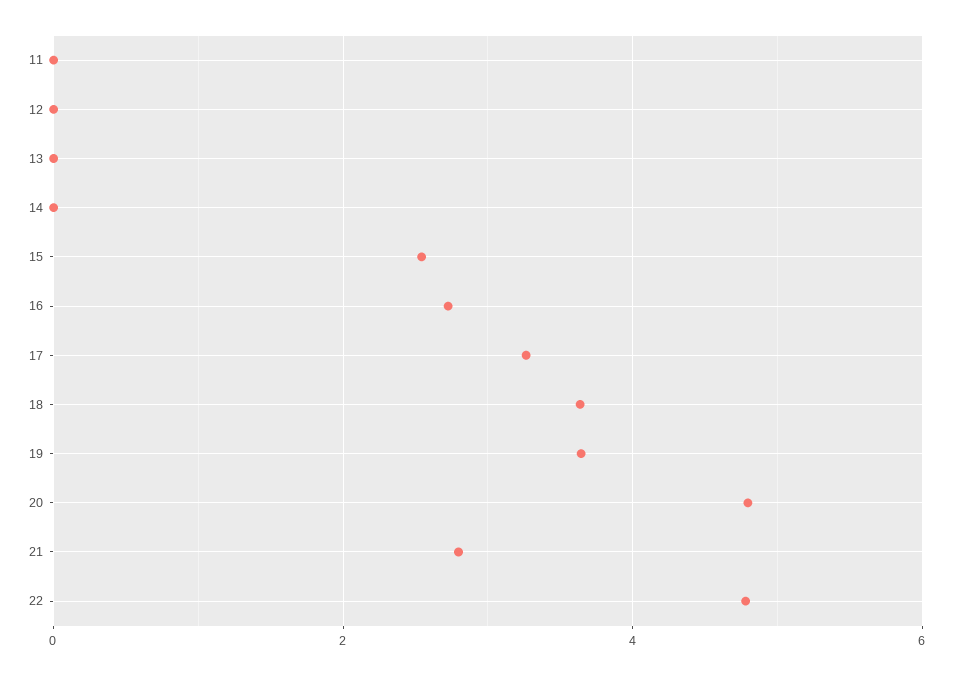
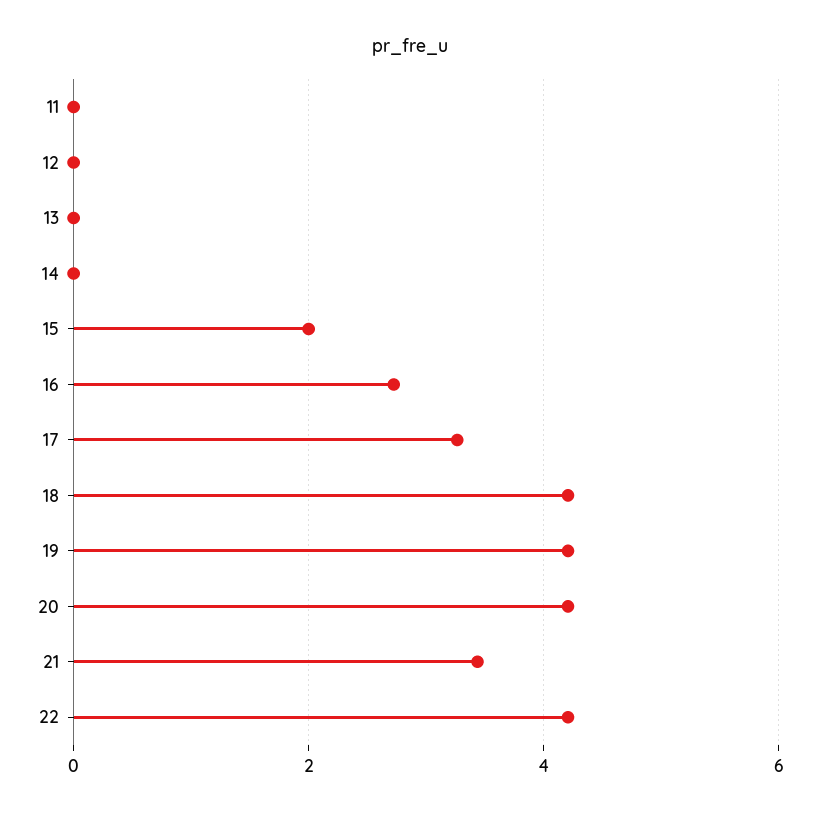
15: 2.6 -> 2
18: 3.6 -> 4.2
19: 3.6 -> 4.2
20: 4.8 -> 4.2
21: 2.8 -> 3.4
22: 4.8 -> 4.2

